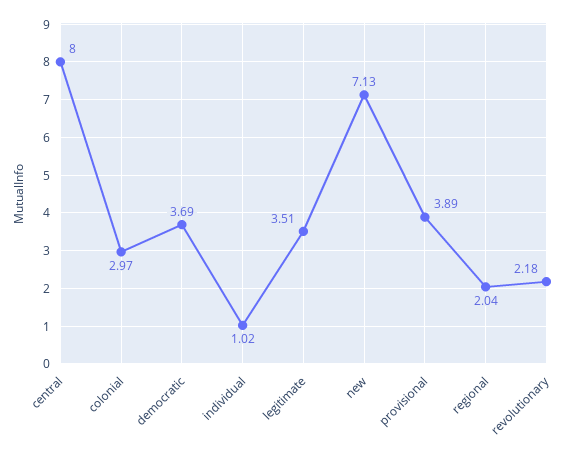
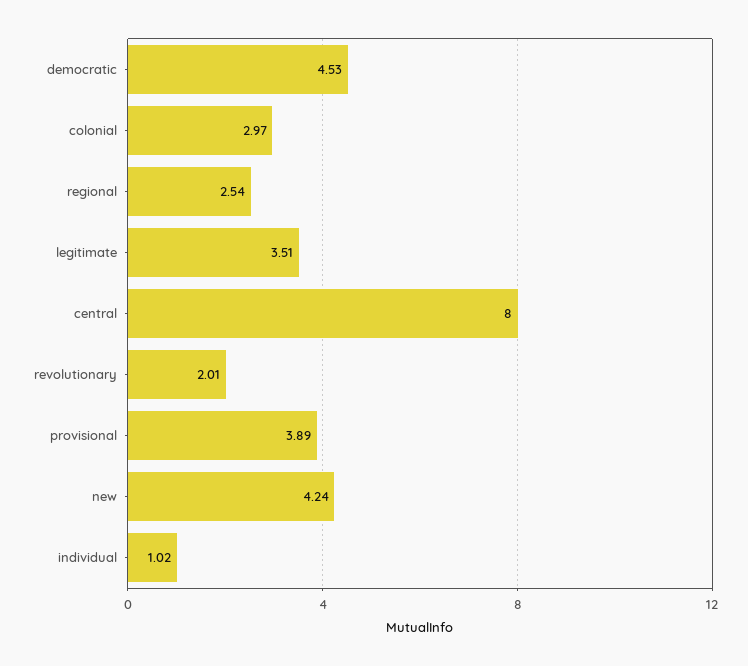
democratic: 3.69 -> 4.53
new: 7.13 -> 4.24
regional: 2.04 -> 2.54
revolutionary: 2.18 -> 2.01

